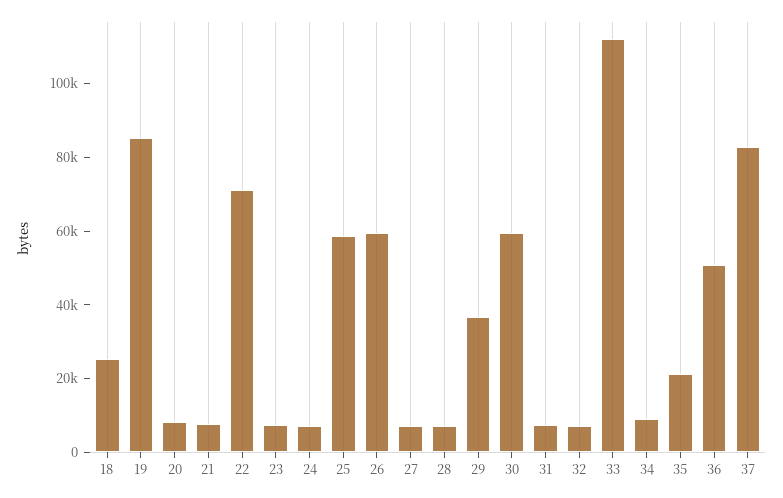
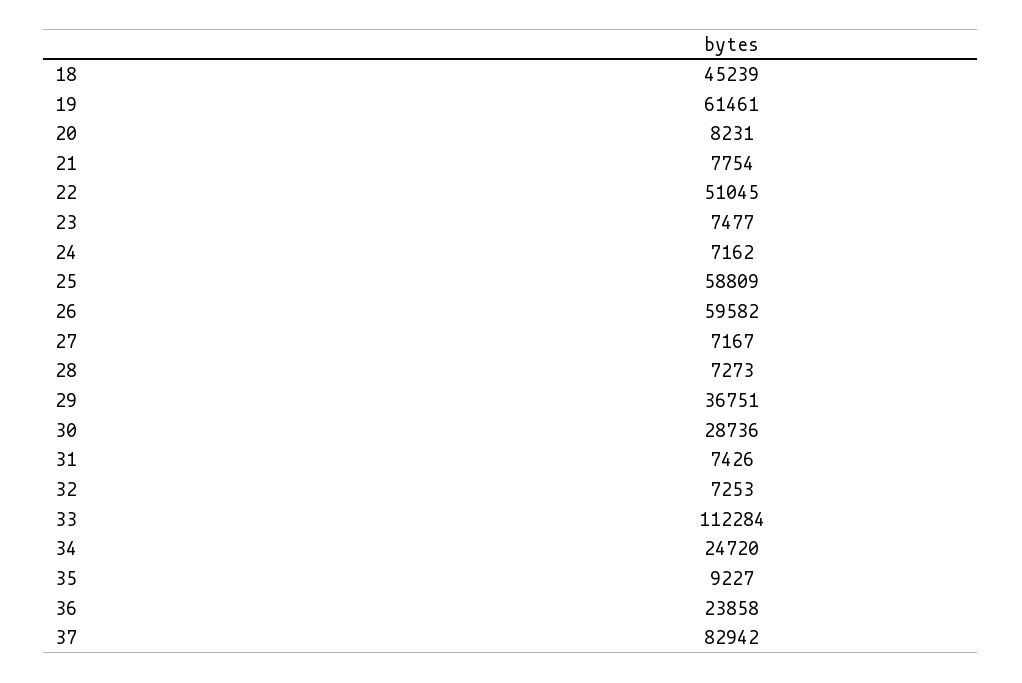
18: 25000 -> 45239
19: 85000 -> 61461
22: 70000 -> 51045
30: 60000 -> 28736
34: 10000 -> 24720
35: 20000 -> 9227
36: 50000 -> 23858

